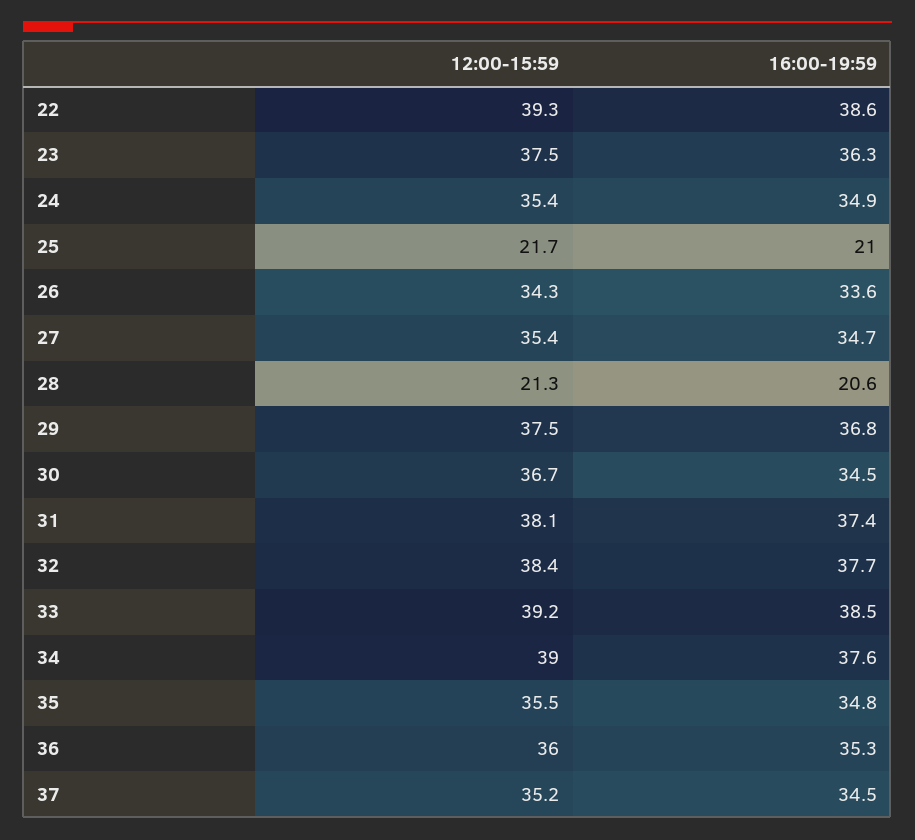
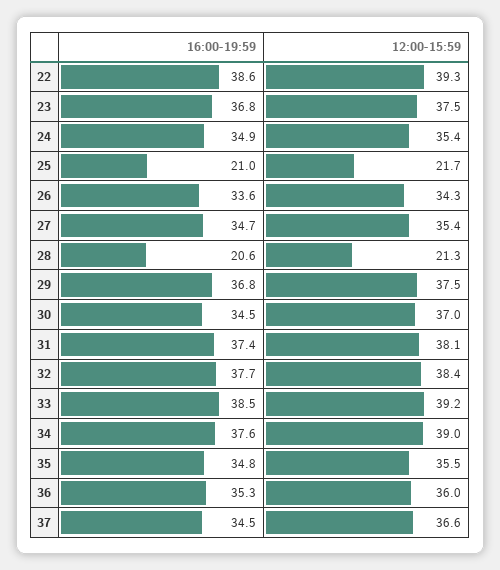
16:00-19:59, 23: 36.3 -> 36.8
12:00-15:59, 30: 36.7 -> 37
12:00-15:59, 37: 35.2 -> 36.6

